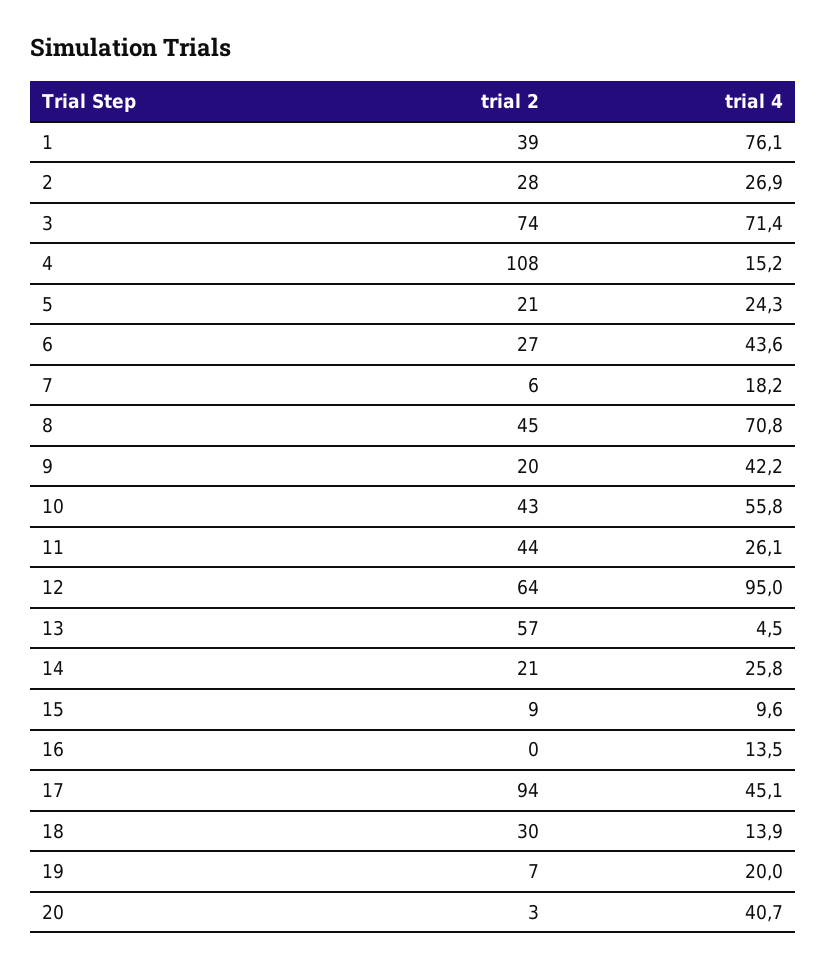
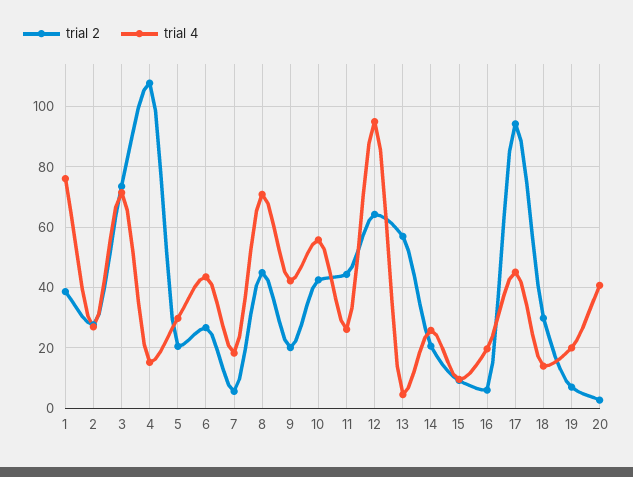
trial 4, 5: 24.3 -> 30
trial 2, 16: 0 -> 6
trial 4, 16: 13.5 -> 20

